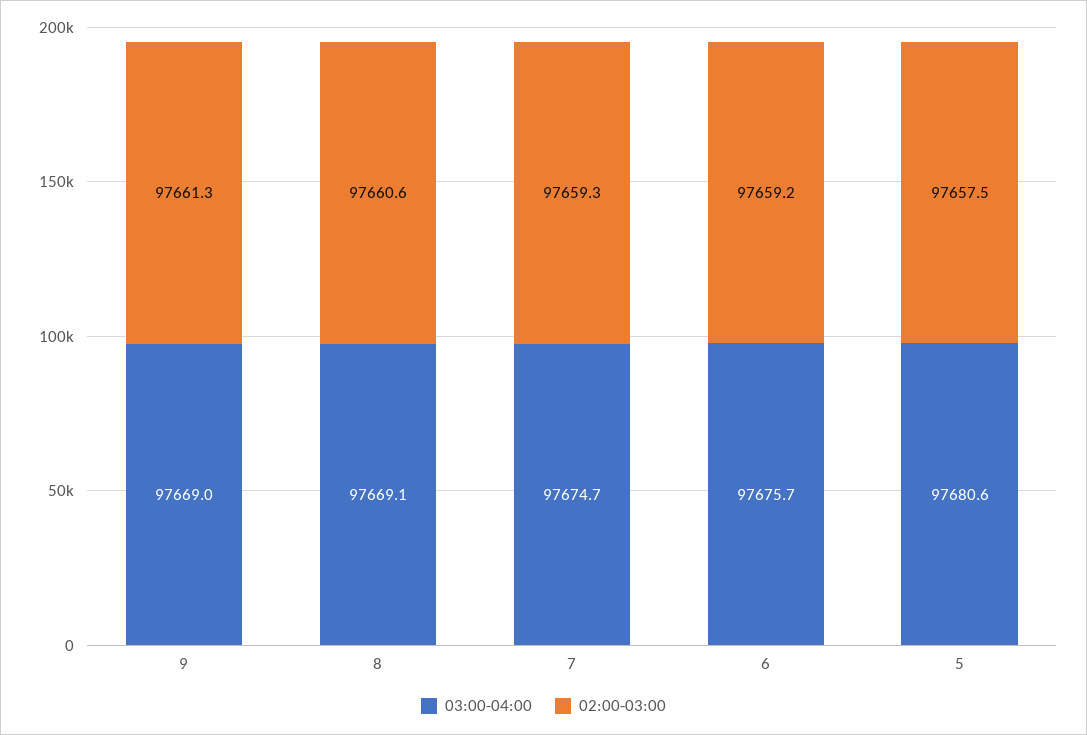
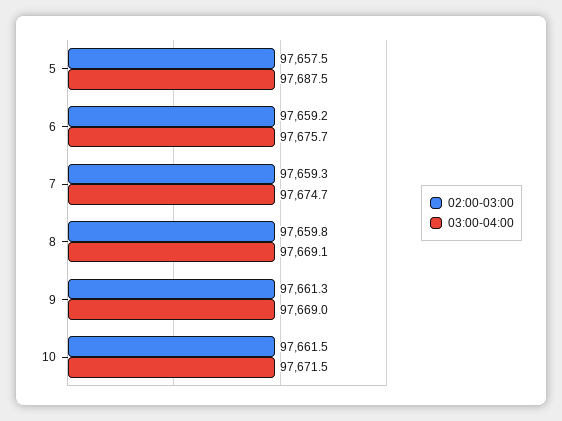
02:00-03:00, 8: 97660.6 -> 97659.8
03:00-04:00, 5: 97680.6 -> 97687.5
02:00-03:00, 10: none -> 97661.5
03:00-04:00, 10: none -> 97671.5

